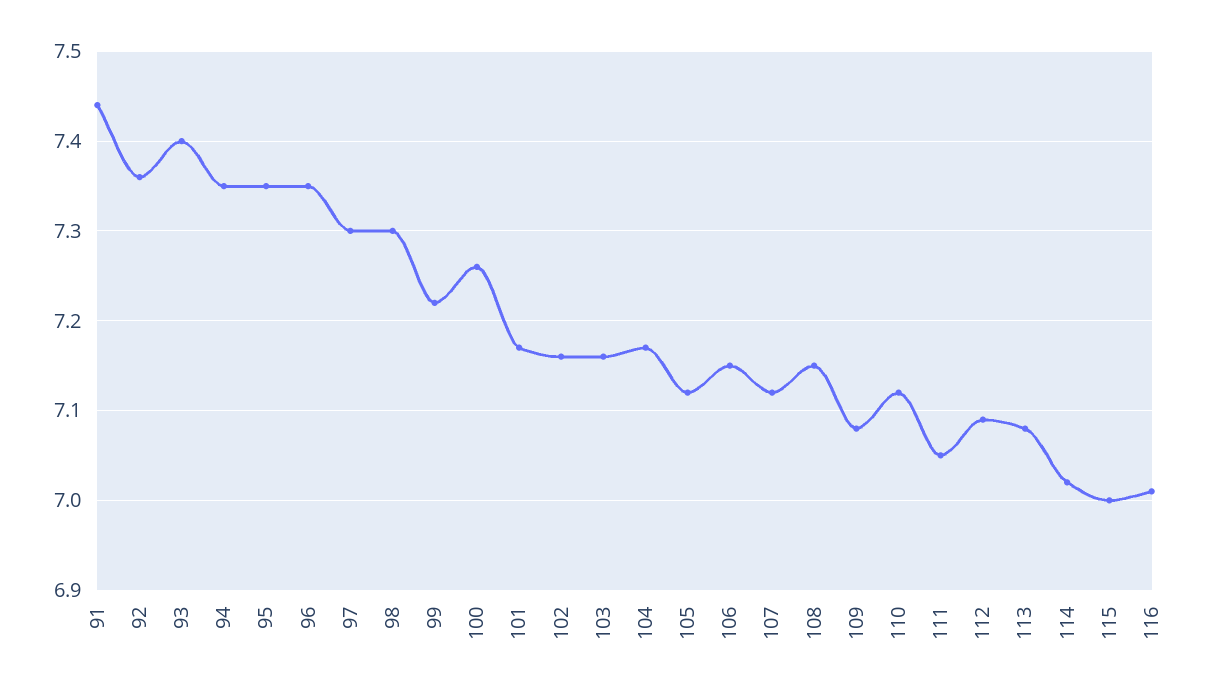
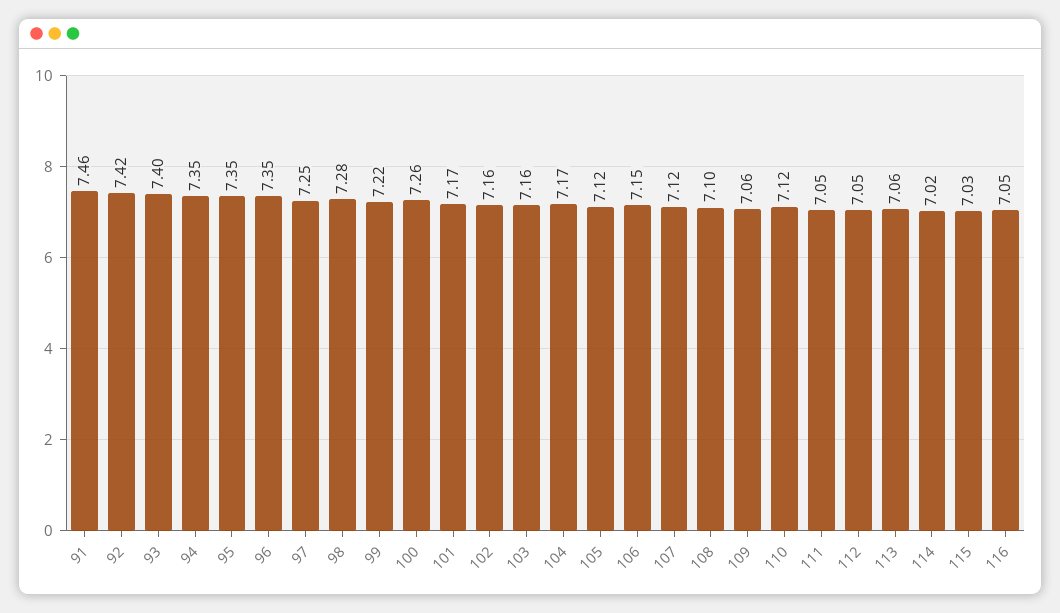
91: 7.44 -> 7.46
92: 7.36 -> 7.42
97: 7.3 -> 7.25
98: 7.3 -> 7.28
108: 7.15 -> 7.1
109: 7.08 -> 7.06
112: 7.09 -> 7.05
113: 7.08 -> 7.06
115: 7 -> 7.03
116: 7.01 -> 7.05

